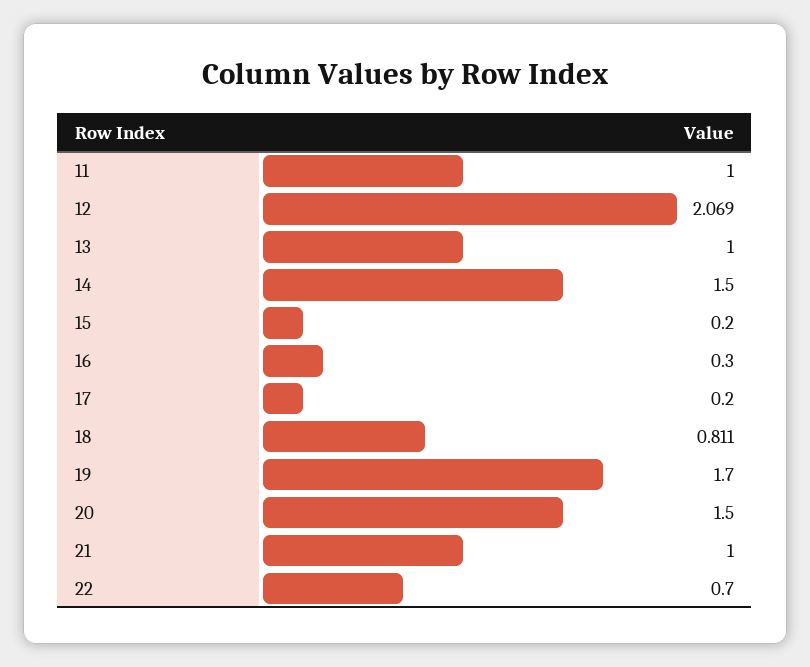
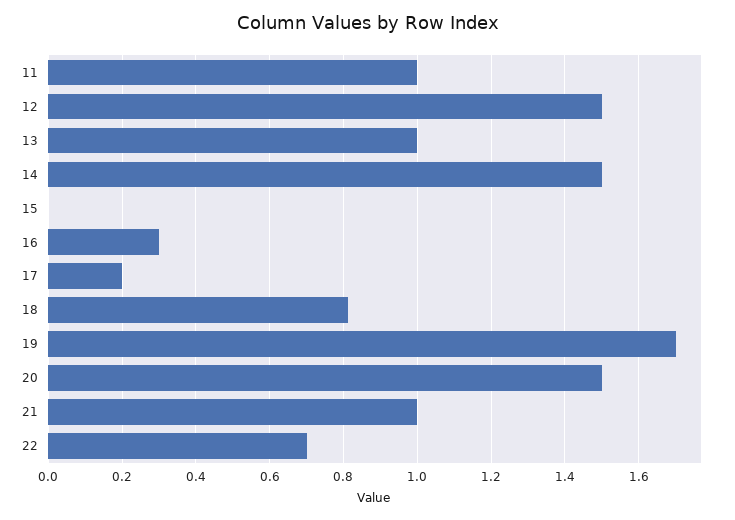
12: 2.069 -> 1.5
15: 0.2 -> 0

